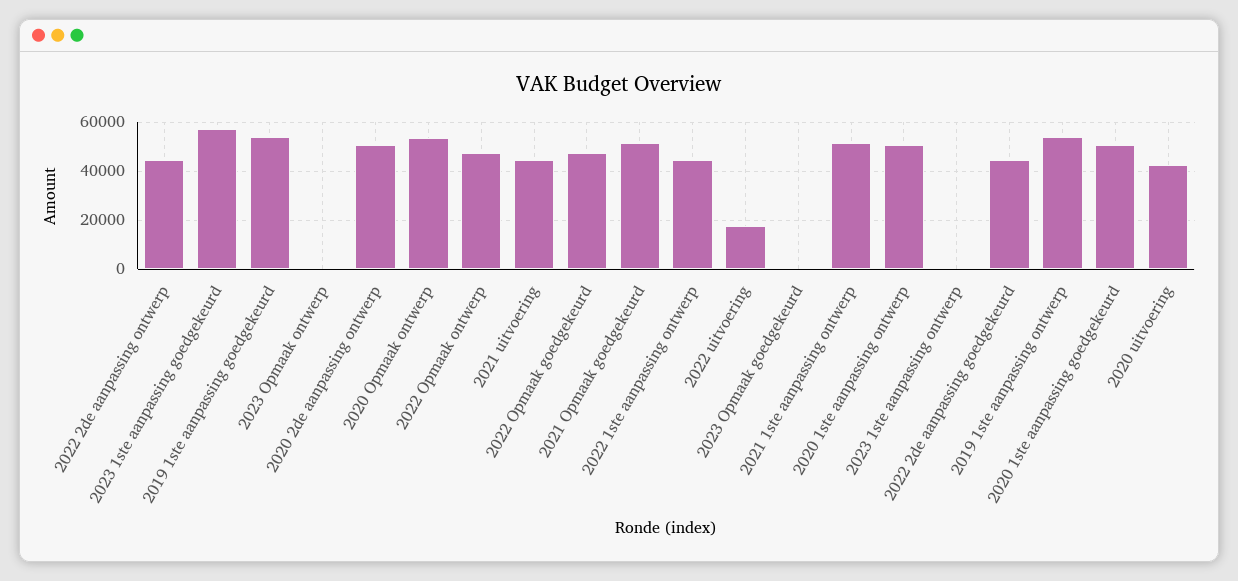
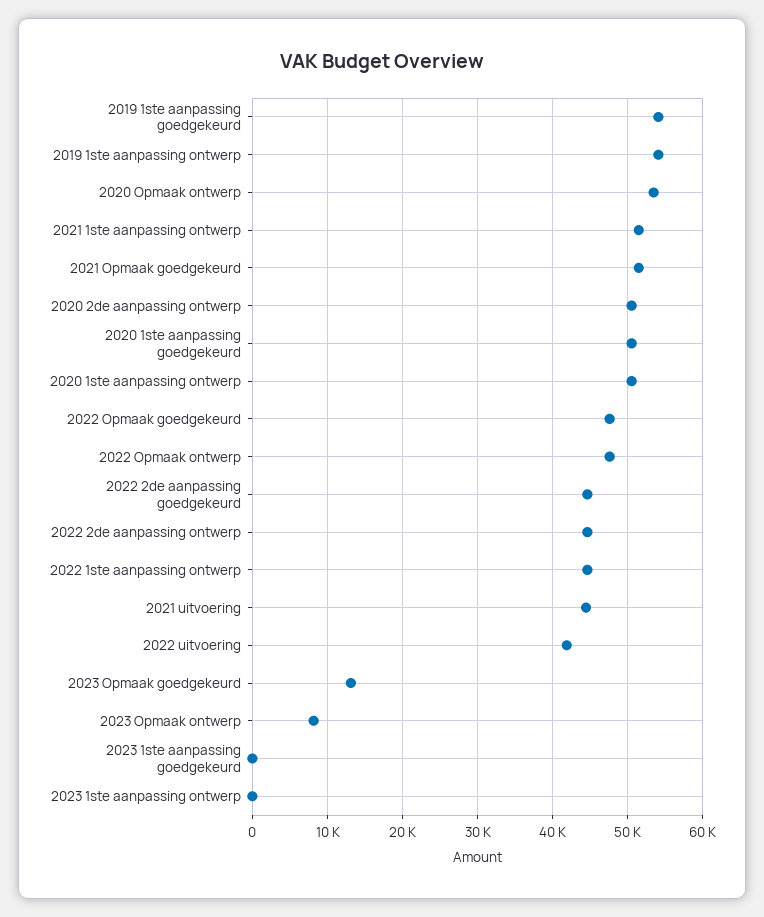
2023 1ste aanpassing goedgekeurd: 57500 -> 0
2023 Opmaak ontwerp: 0 -> 8000
2022 uitvoering: 17500 -> 42000
2023 Opmaak goedgekeurd: 0 -> 13000
2020 uitvoering: 42500 -> none

